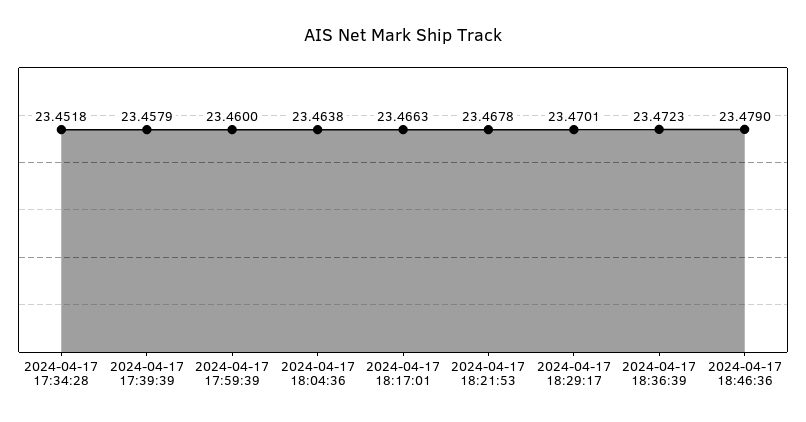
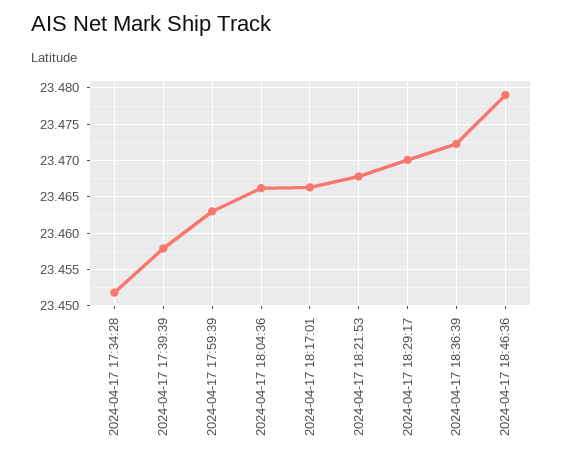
2024-04-17 17:59:39: 23.46 -> 23.463
2024-04-17 18:04:36: 23.4638 -> 23.466

